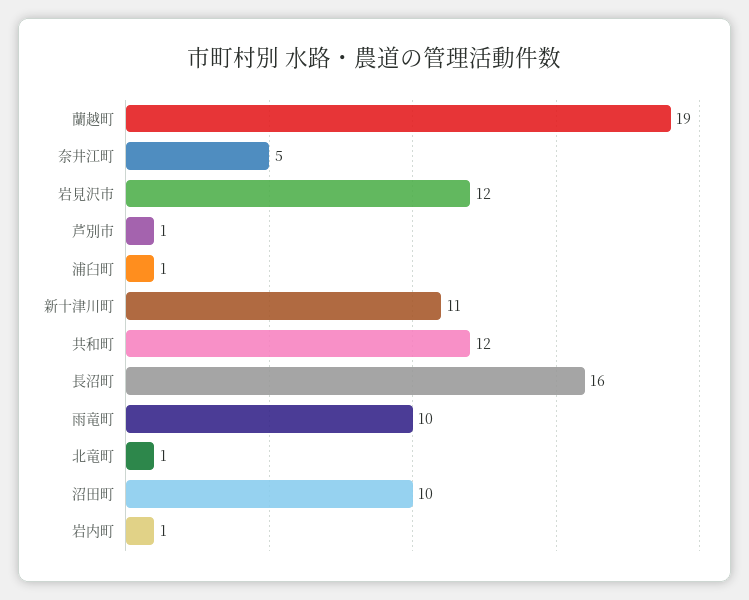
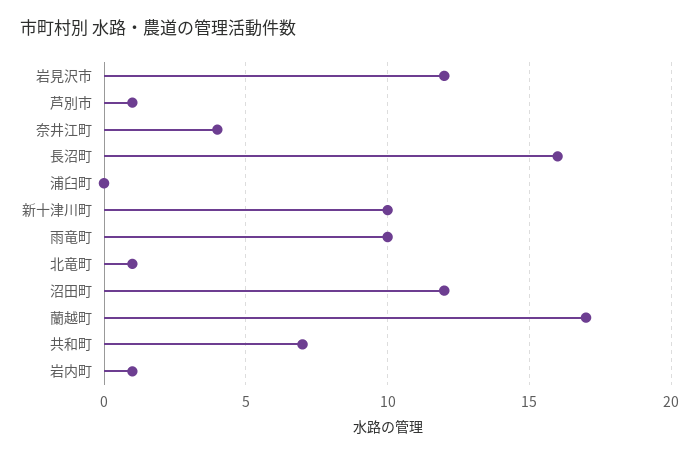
蘭越町: 19 -> 17
奈井江町: 5 -> 4
浦臼町: 1 -> 0
新十津川町: 11 -> 10
共和町: 12 -> 7
沼田町: 10 -> 12

